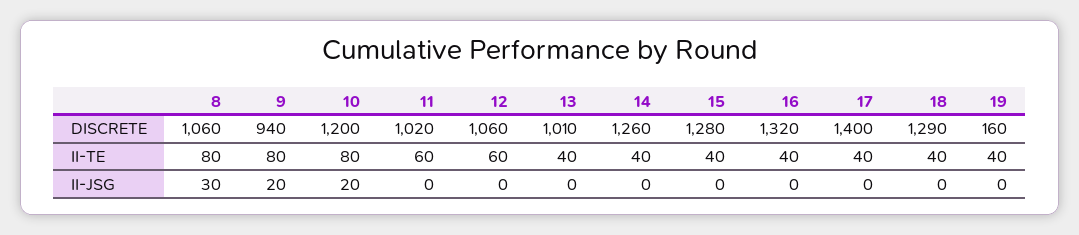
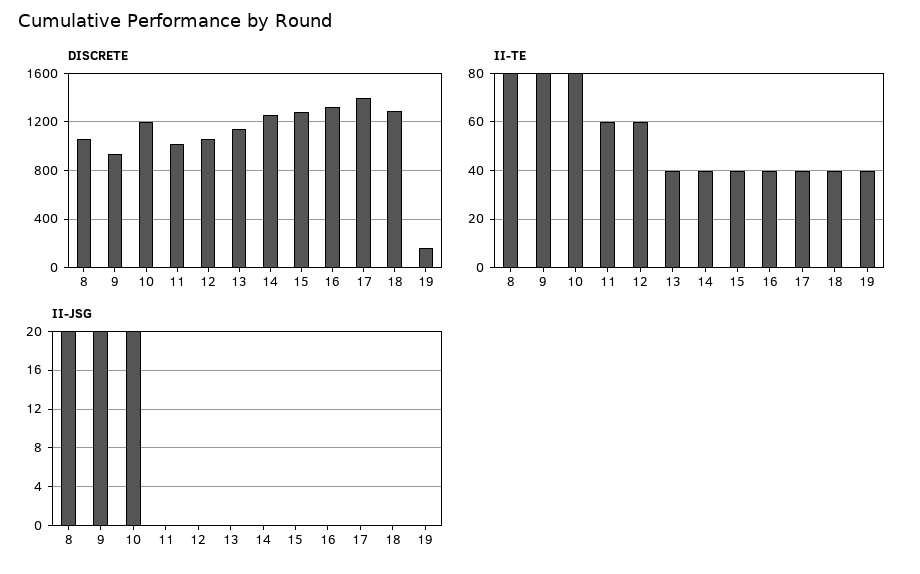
DISCRETE, 13: 1010 -> 1150
II-JSG, 8: 30 -> 20

